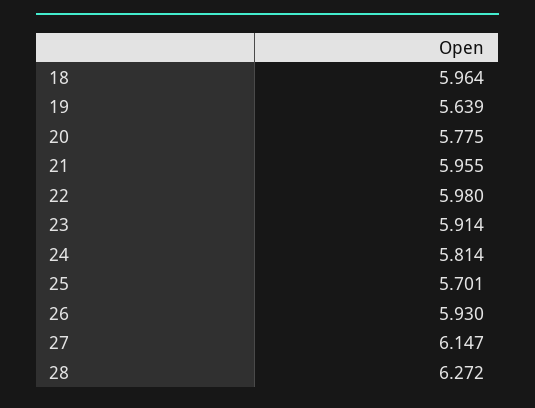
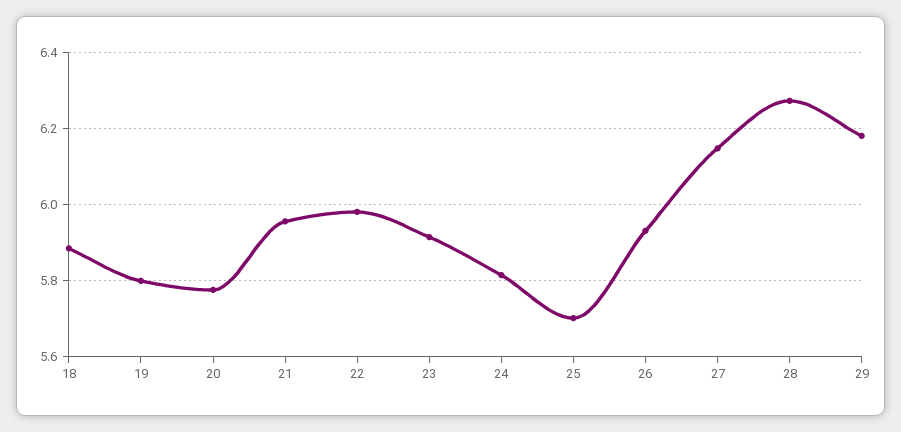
18: 5.964 -> 5.88
19: 5.639 -> 5.8
29: none -> 6.18

